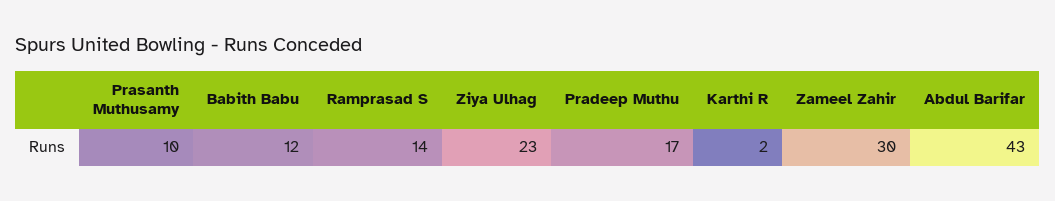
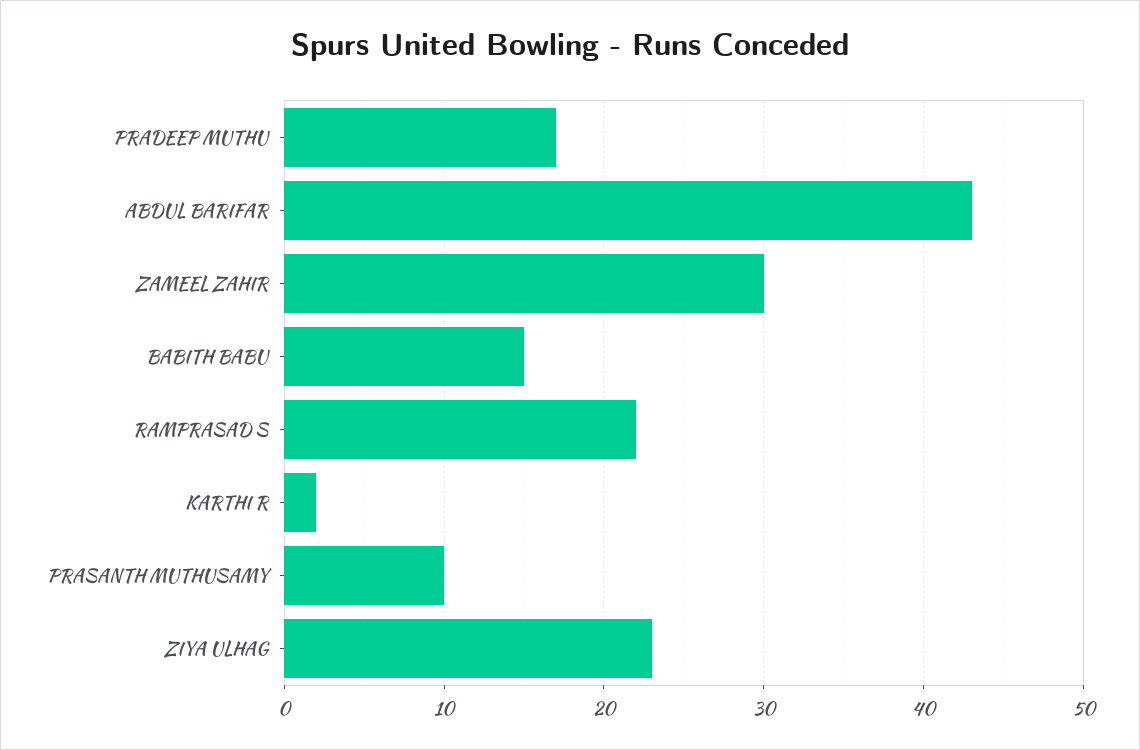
Babith Babu: 12 -> 15
Ramprasad S: 14 -> 22

